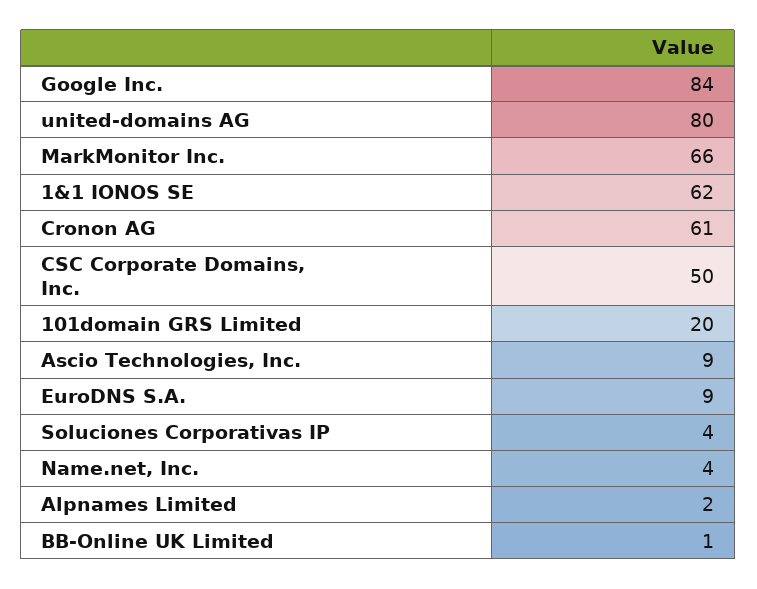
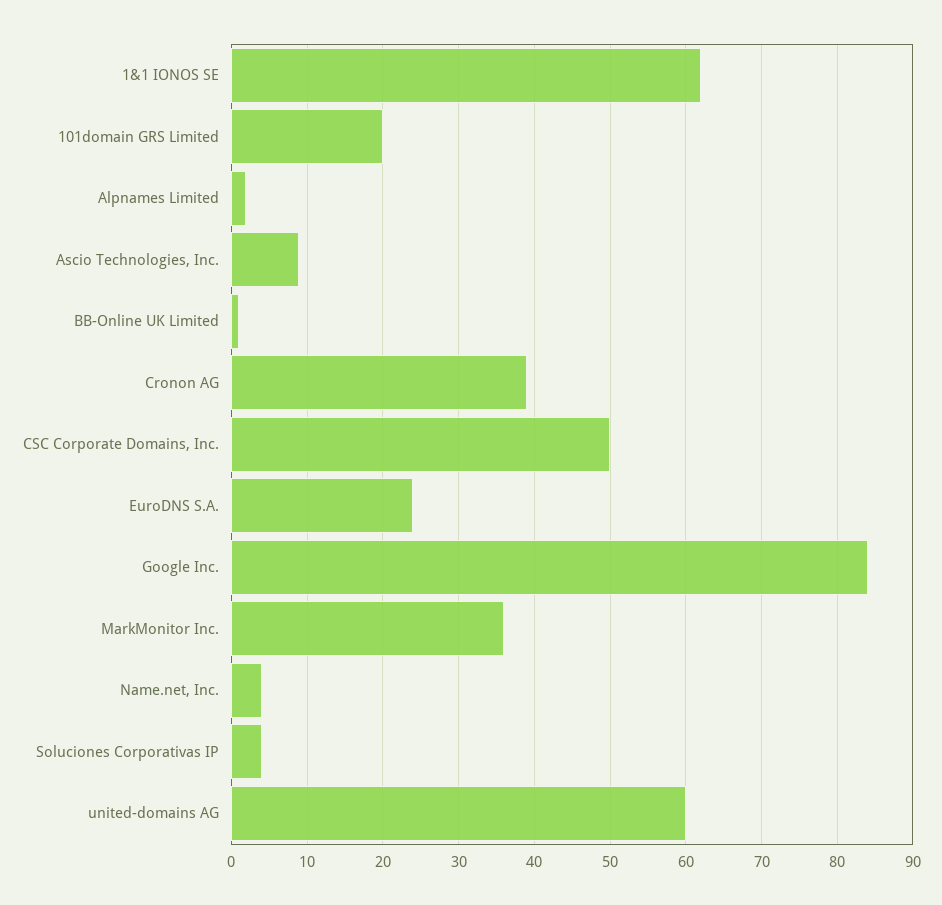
united-domains AG: 80 -> 60
MarkMonitor Inc.: 66 -> 36
Cronon AG: 61 -> 39
EuroDNS S.A.: 9 -> 24

